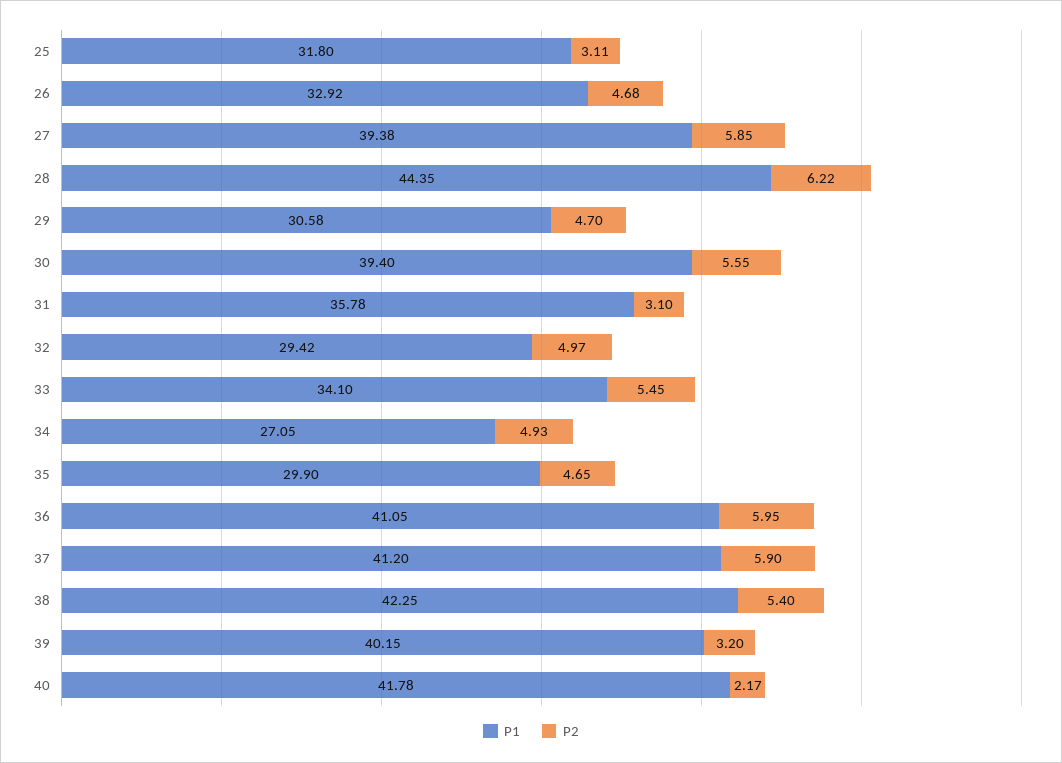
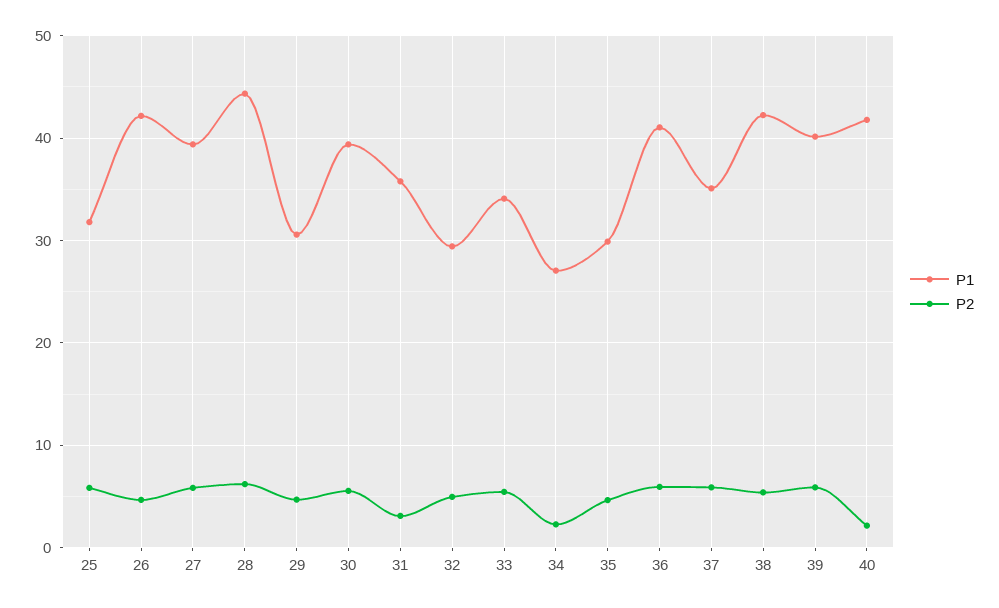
P2, 25: 3.11 -> 6
P1, 26: 32.92 -> 42
P2, 34: 4.93 -> 2
P1, 37: 41.2 -> 35
P2, 39: 3.2 -> 6

